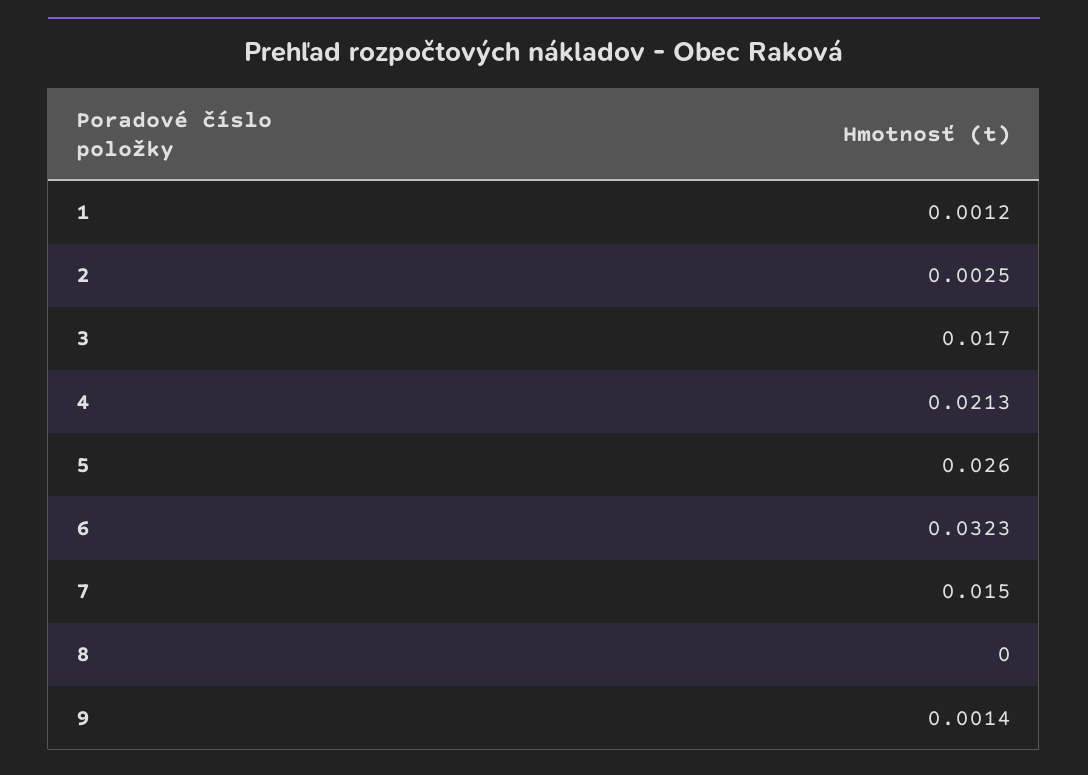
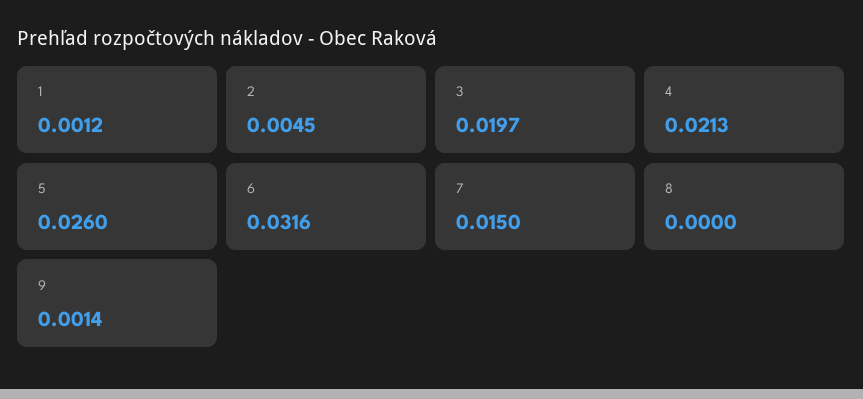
2: 0.0025 -> 0.0045
3: 0.017 -> 0.0197
6: 0.0323 -> 0.0316

